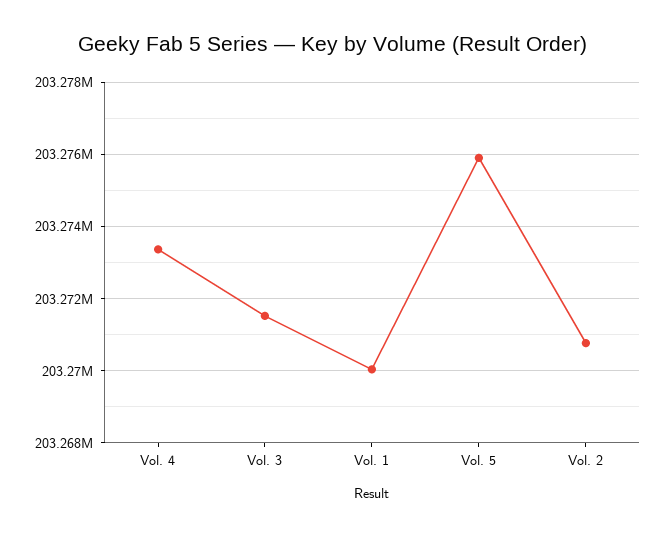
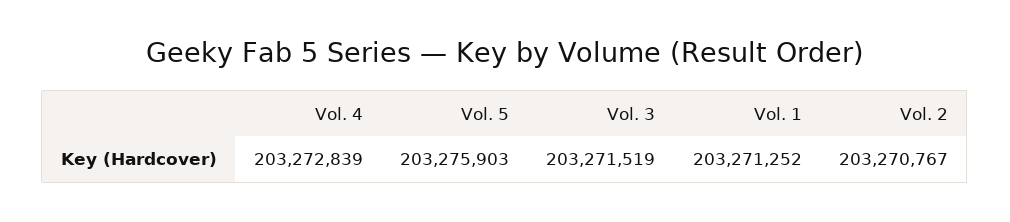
Vol. 4: 203273400 -> 203272839
Vol. 1: 203270000 -> 203271252

